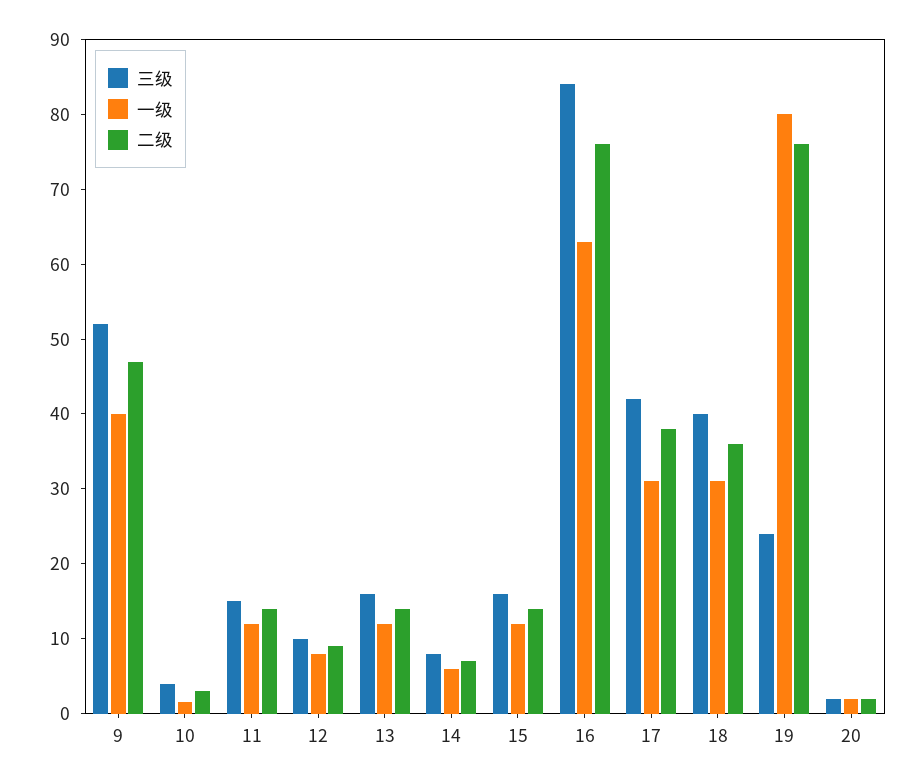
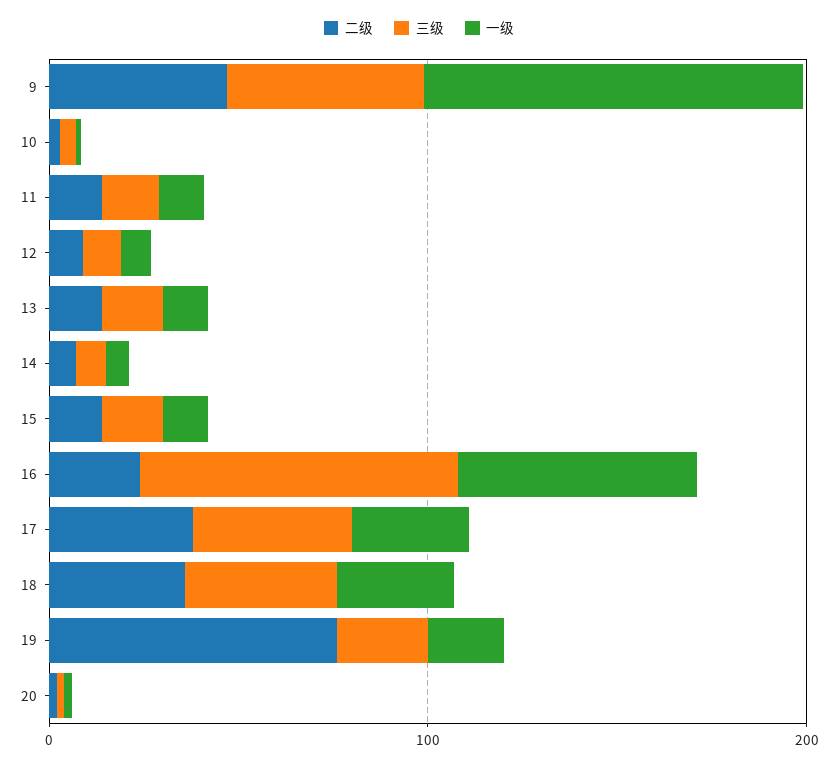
一级, 9: 40 -> 100
二级, 16: 76 -> 20
一级, 19: 80 -> 20

